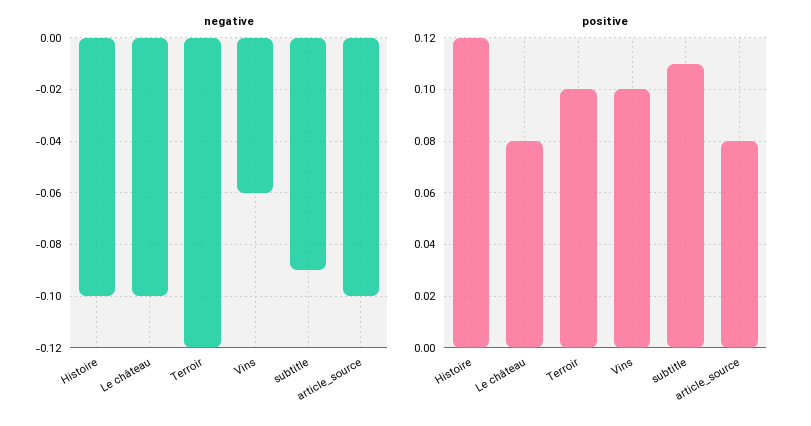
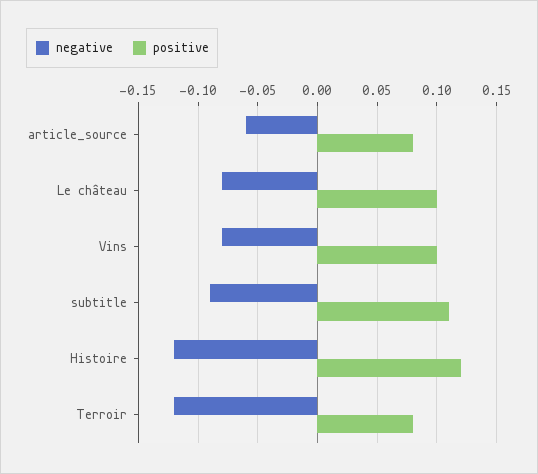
negative, Histoire: -0.1 -> -0.12
negative, Le château: -0.1 -> -0.08
negative, Vins: -0.06 -> -0.08
negative, article_source: -0.1 -> -0.06
positive, Le château: 0.08 -> 0.1
positive, Terroir: 0.1 -> 0.08

